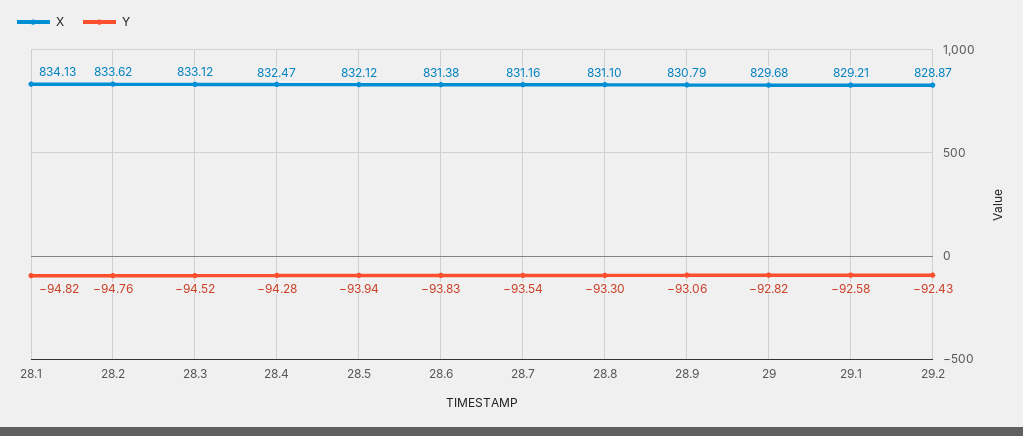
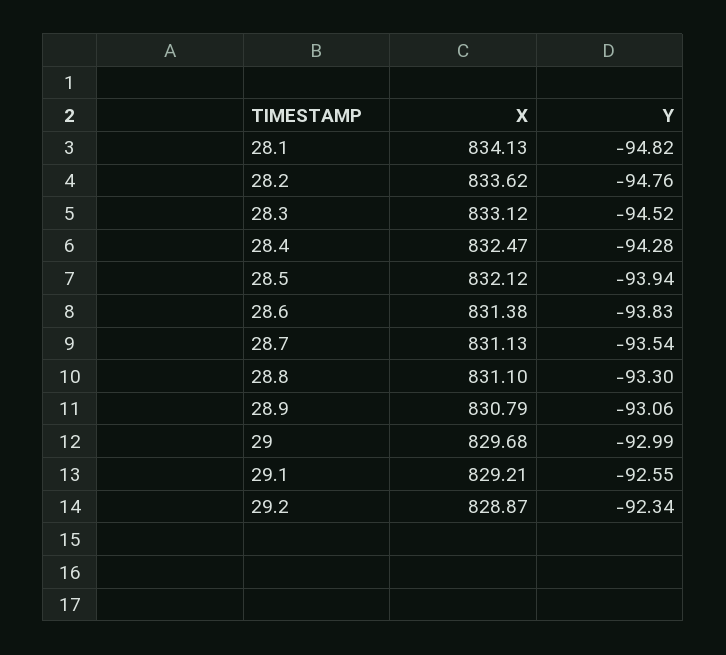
X, 28.7: 831.16 -> 831.13
Y, 29: -92.82 -> -92.99
Y, 29.1: -92.58 -> -92.55
Y, 29.2: -92.43 -> -92.34

